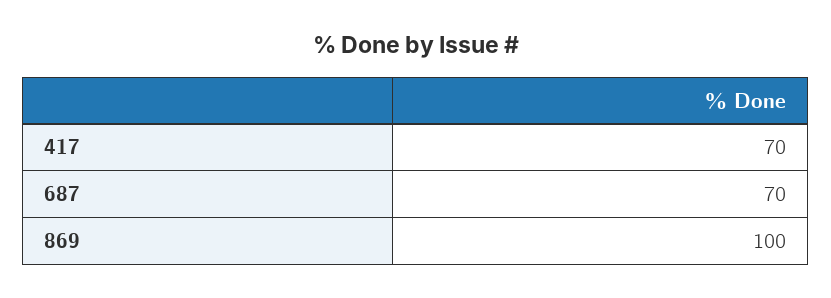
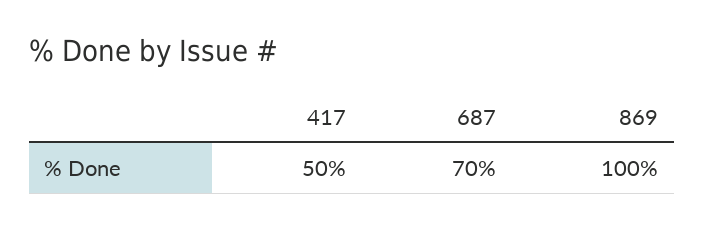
417: 70 -> 50

